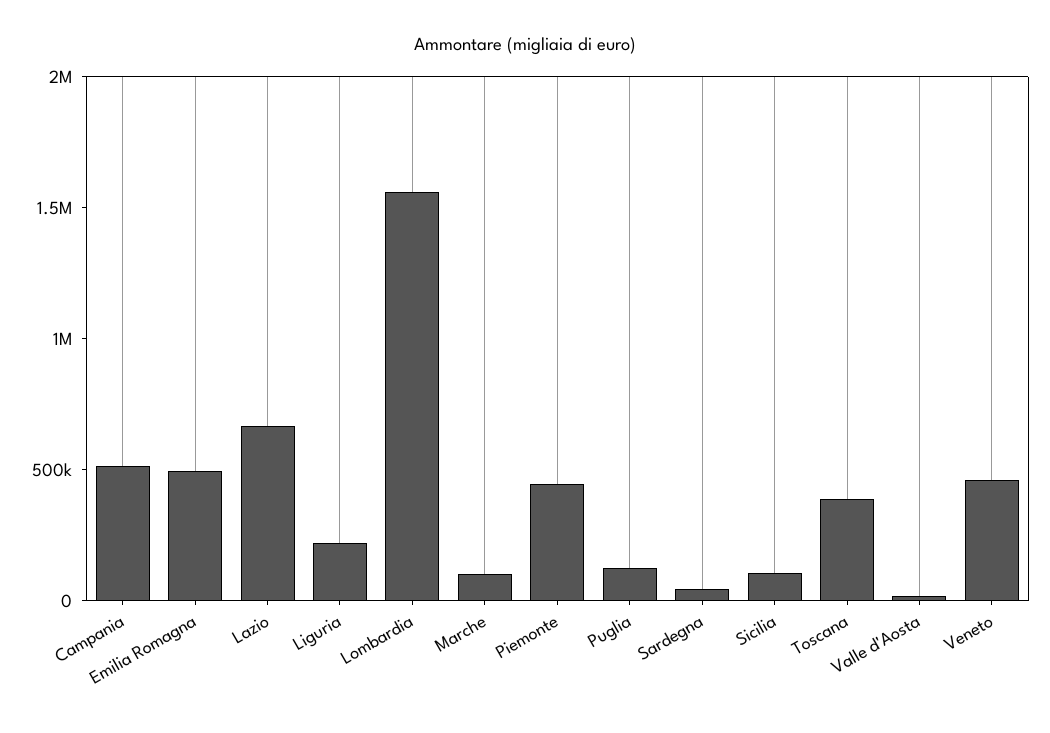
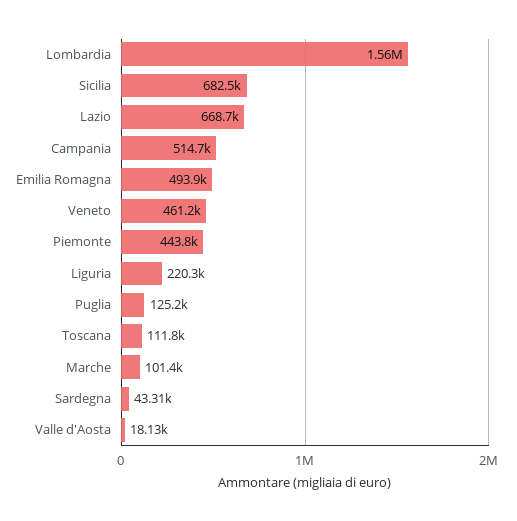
Sicilia: 100000 -> 682500
Toscana: 400000 -> 111800

